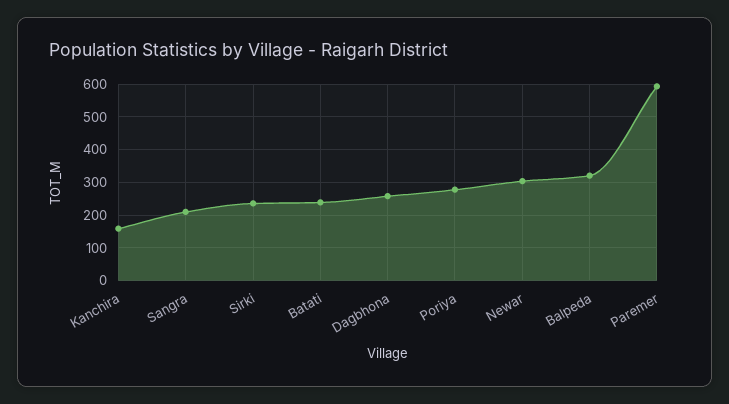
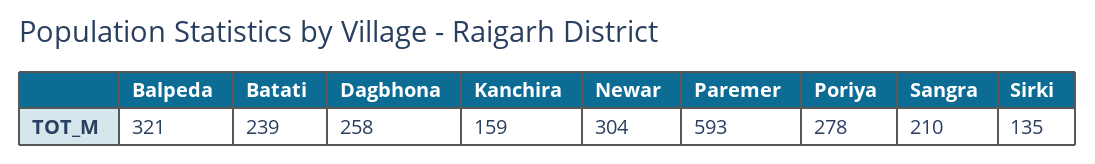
Sirki: 240 -> 135

